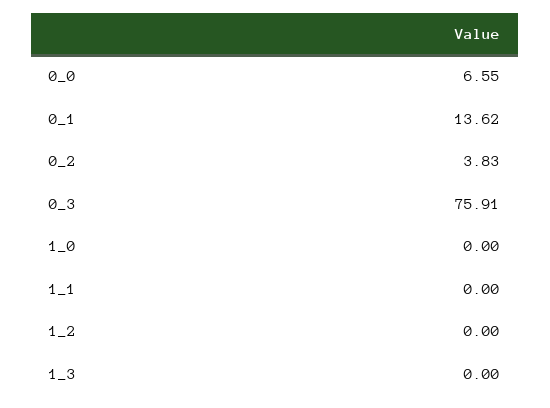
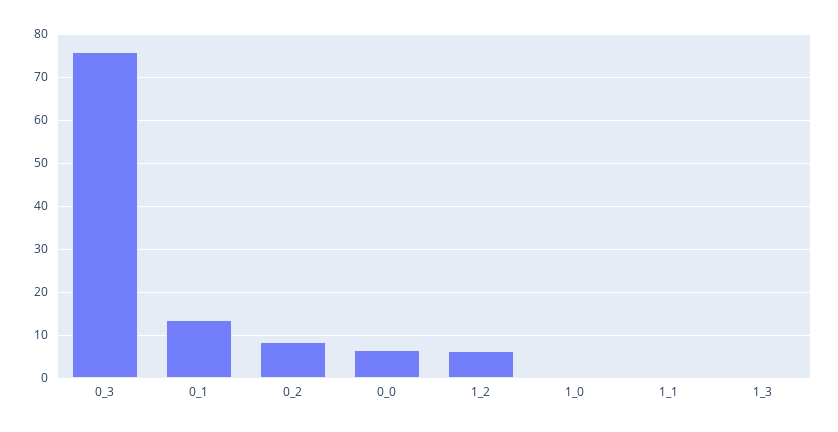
0_2: 3.83 -> 8
1_2: 0 -> 6

